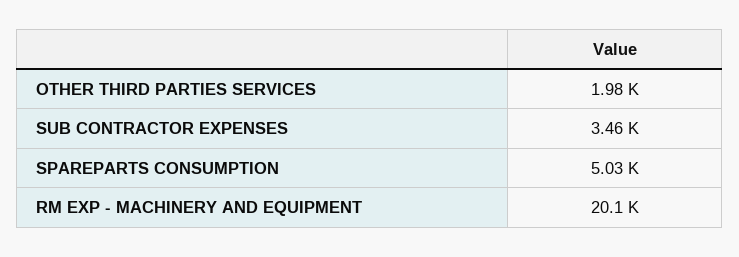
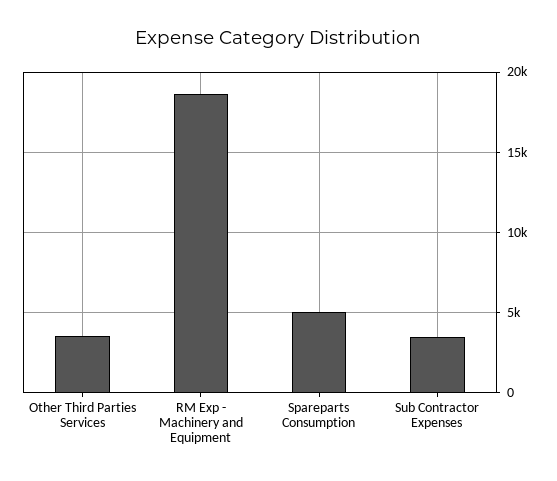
OTHER THIRD PARTIES SERVICES: 1980 -> 3500
RM EXP - MACHINERY AND EQUIPMENT: 20100 -> 18500

